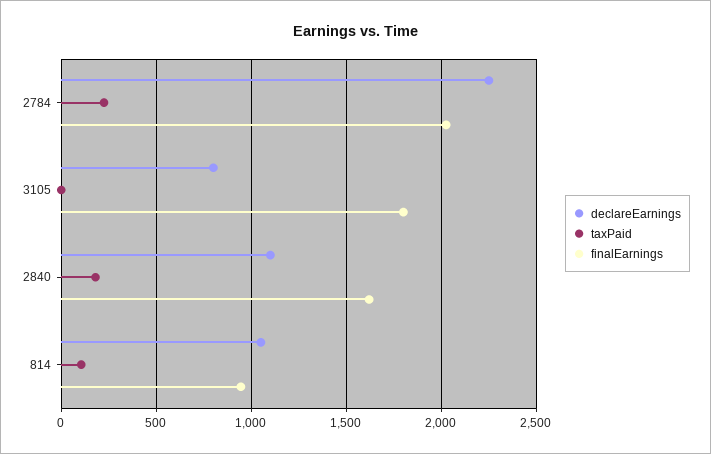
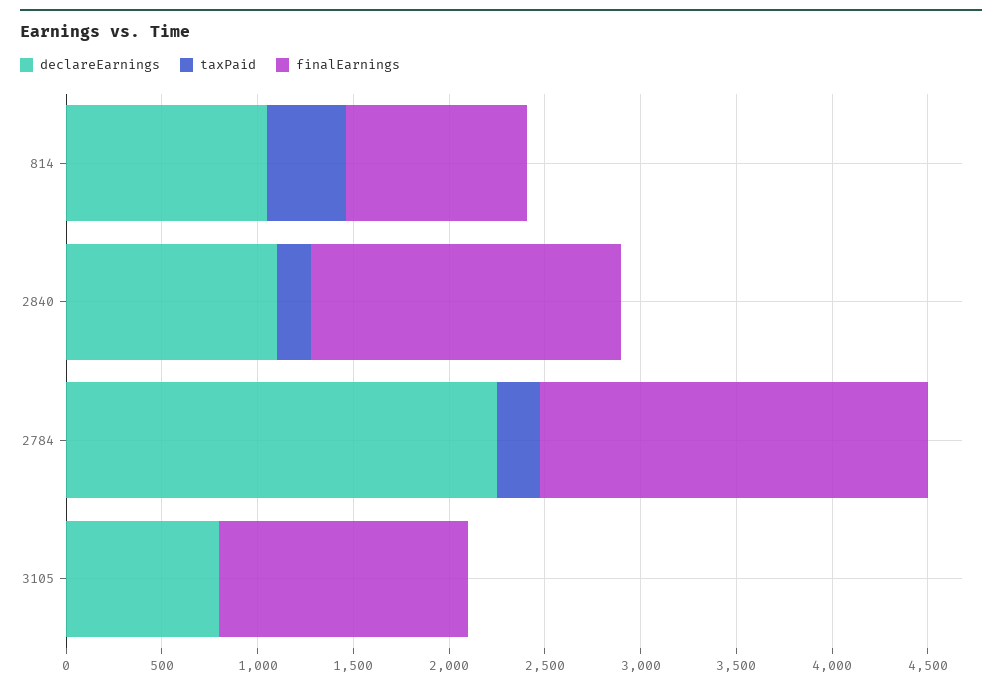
finalEarnings, 3105: 1800 -> 1300
taxPaid, 814: 100 -> 400

